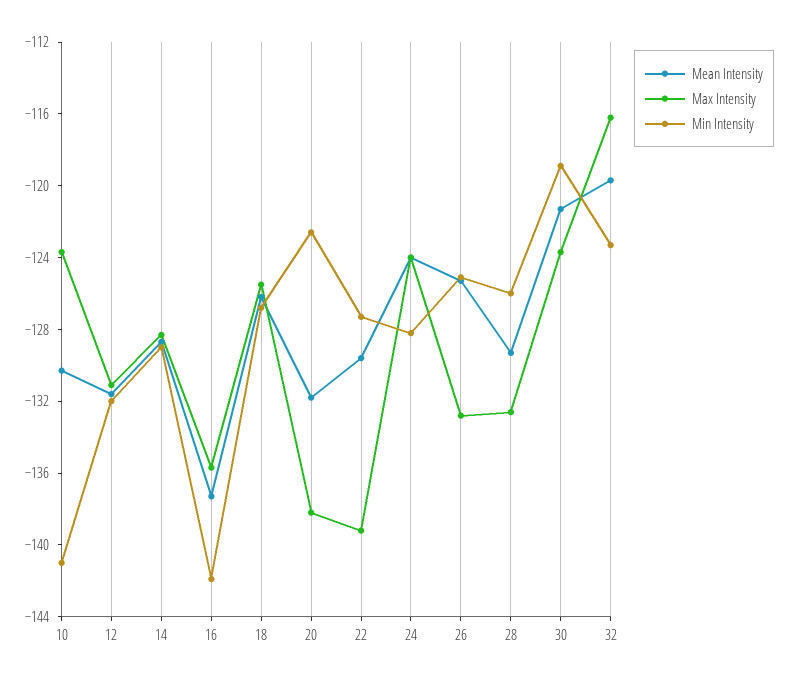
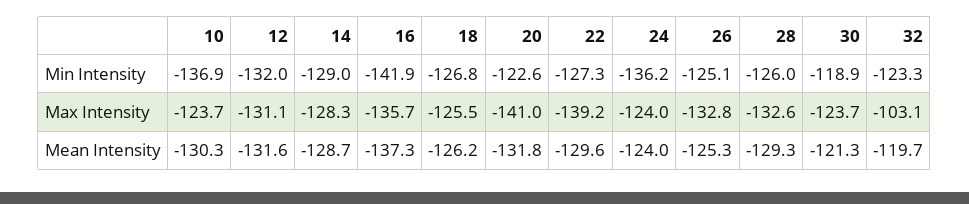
Min Intensity, 10: -141 -> -136.9
Max Intensity, 20: -138 -> -141
Min Intensity, 24: -128 -> -136.2
Max Intensity, 32: -116 -> -103.1

